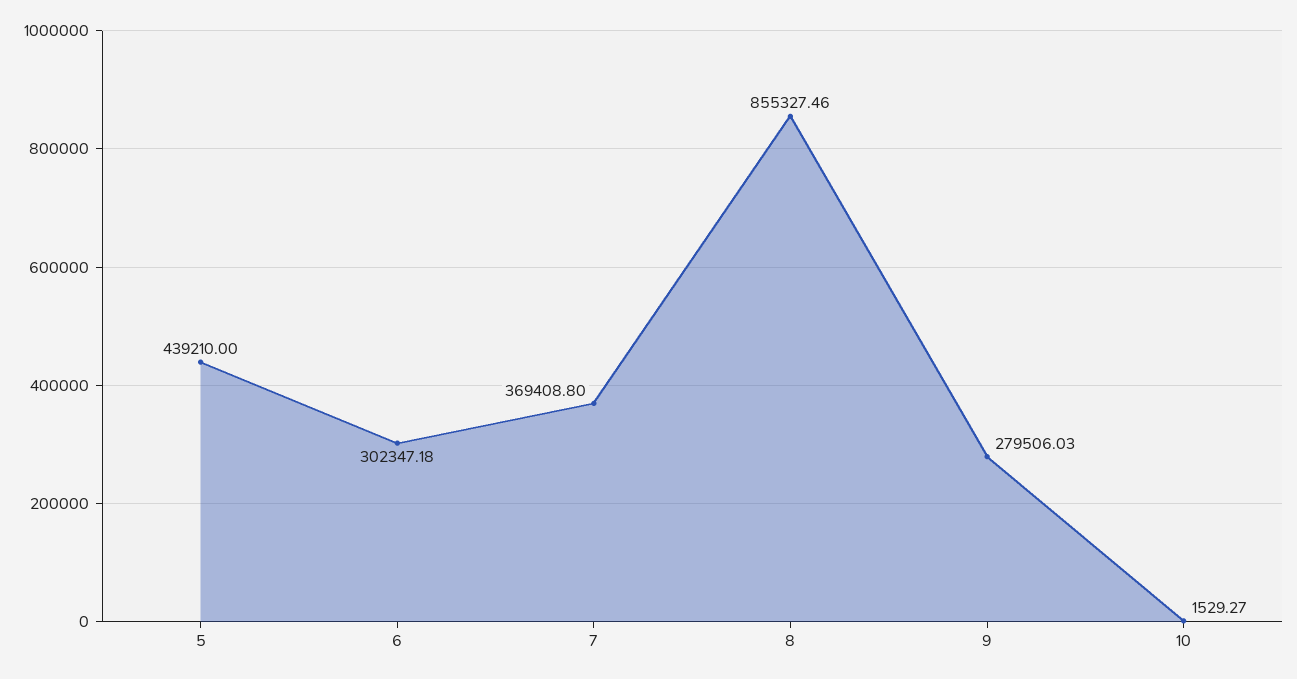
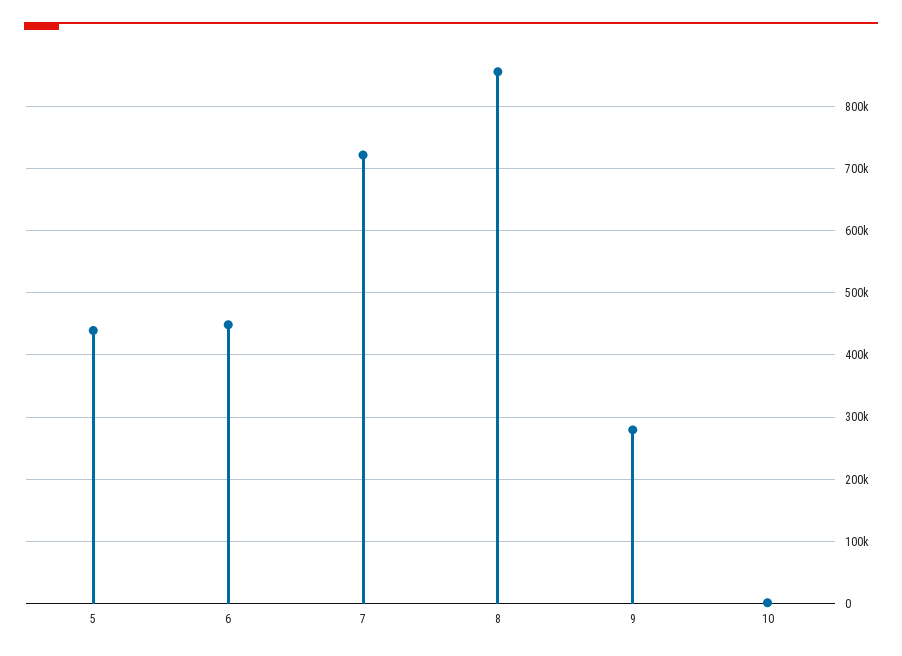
6: 302347.18 -> 450000
7: 369408.8 -> 720000

